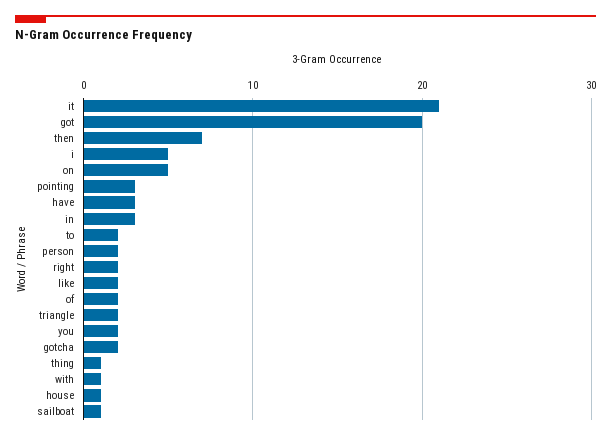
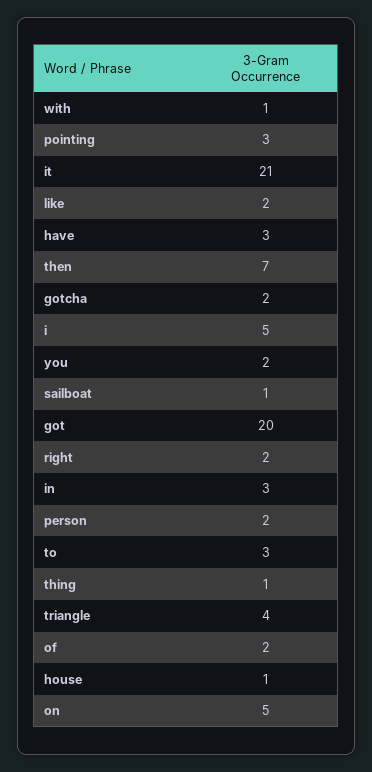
to: 2 -> 3
triangle: 2 -> 4

